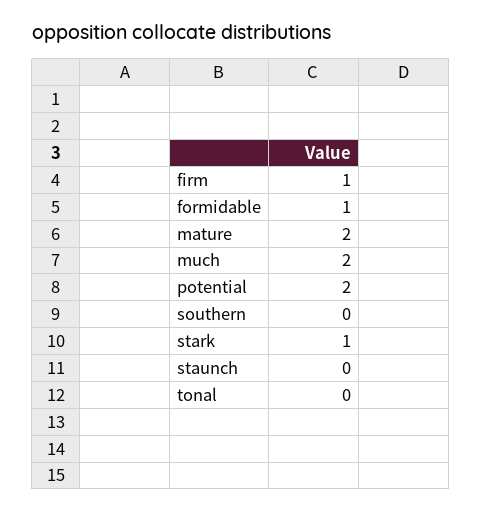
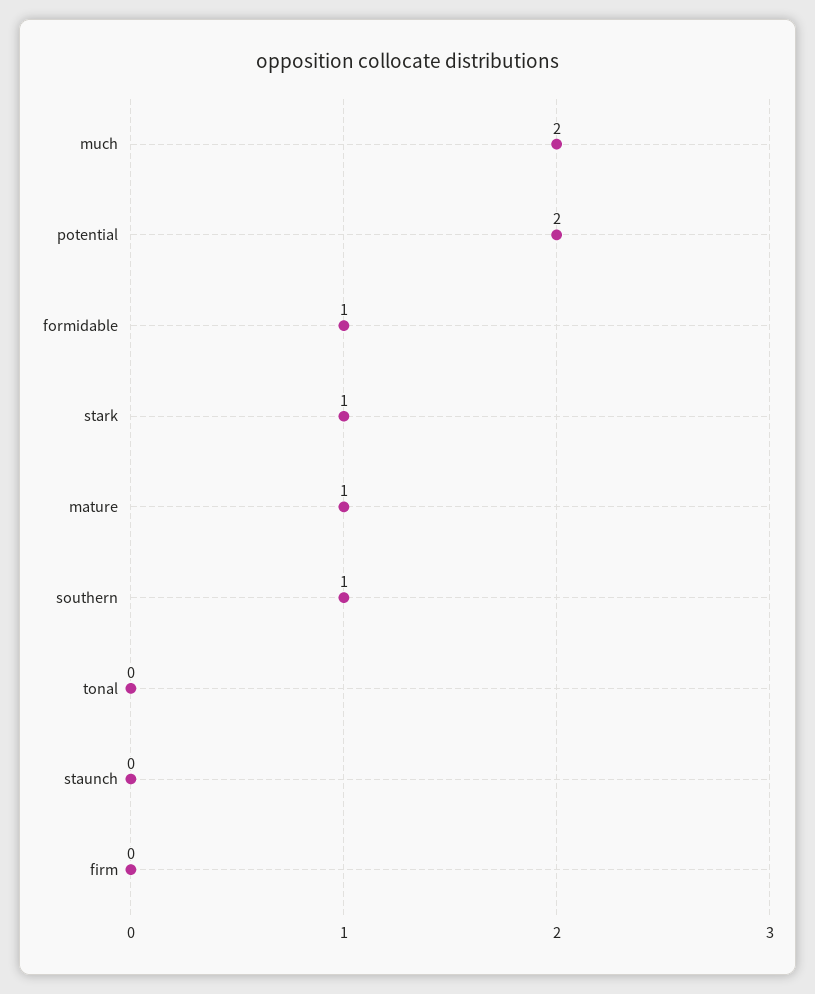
firm: 1 -> 0
mature: 2 -> 1
southern: 0 -> 1

